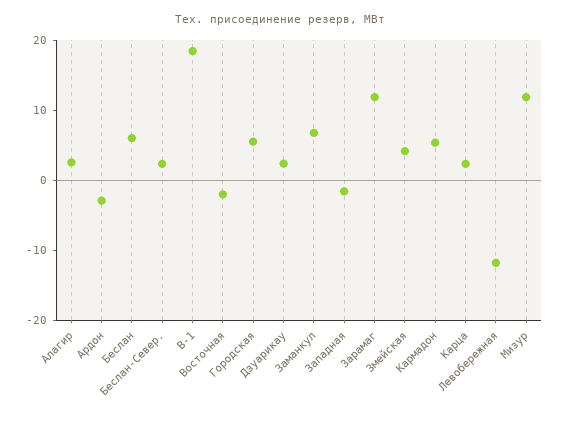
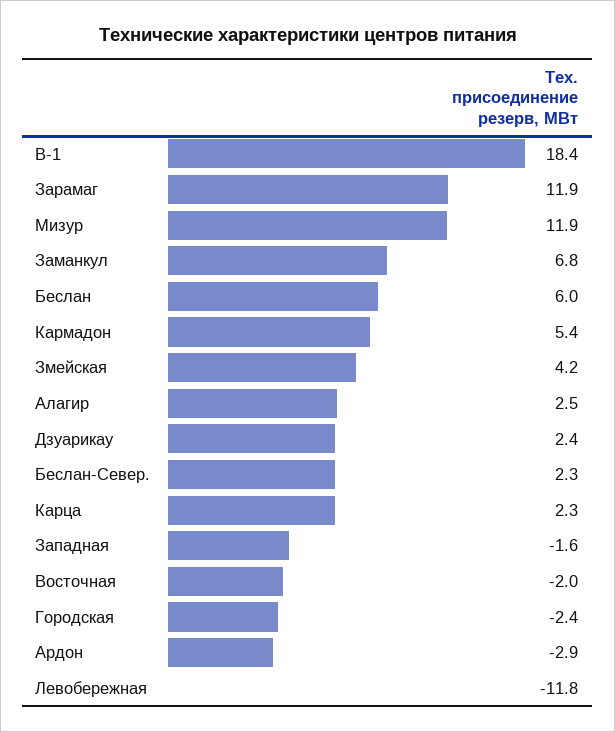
Городская: 6 -> -2.4

